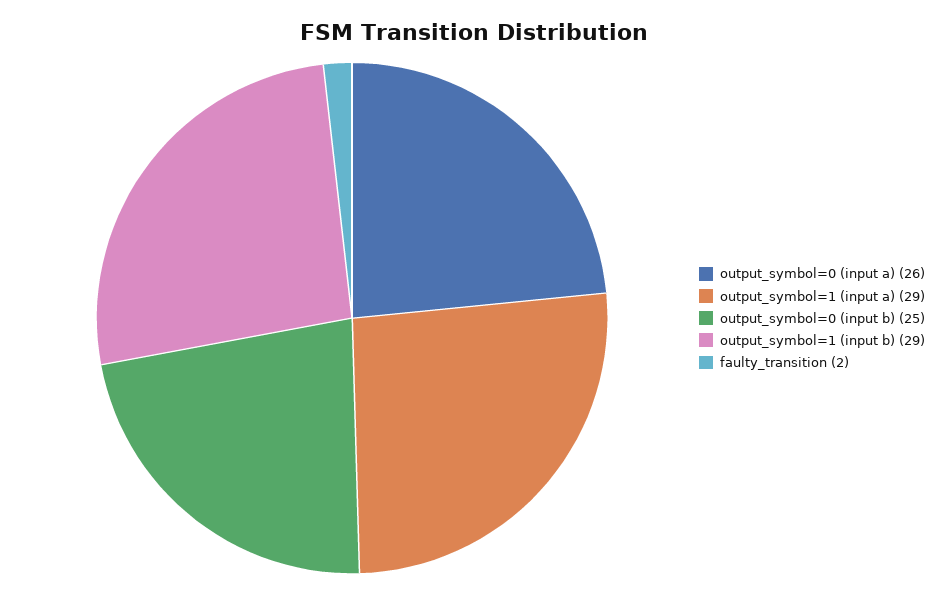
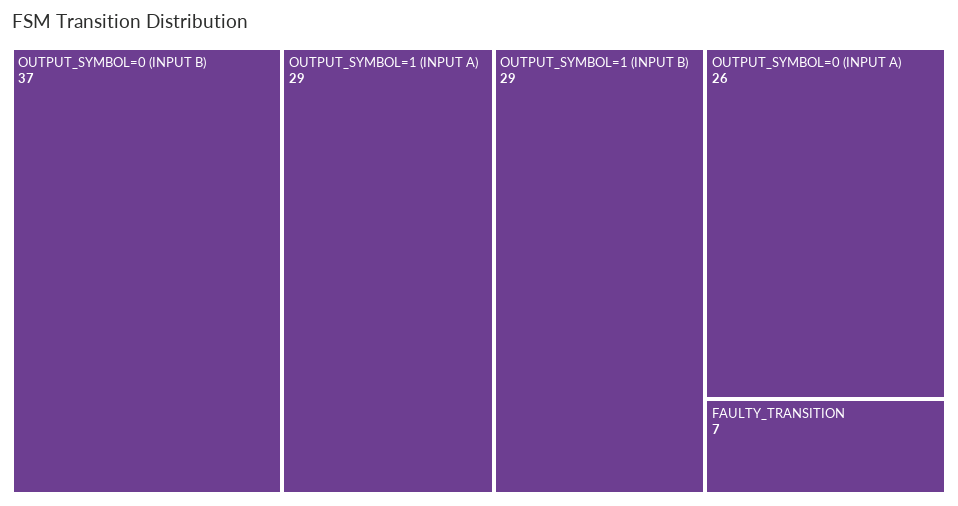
output_symbol=0 (input b): 25 -> 37
faulty_transition: 2 -> 7

